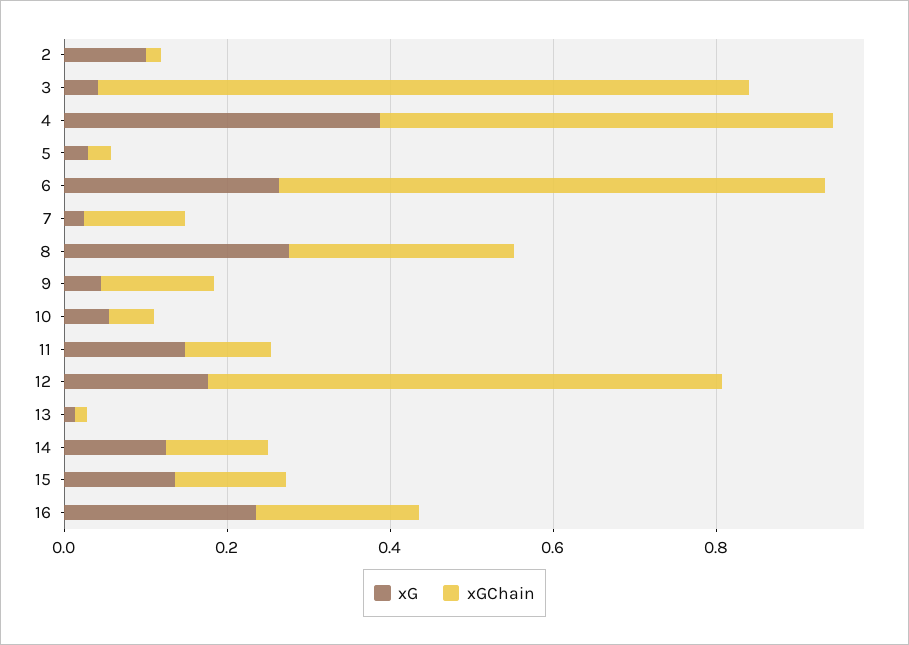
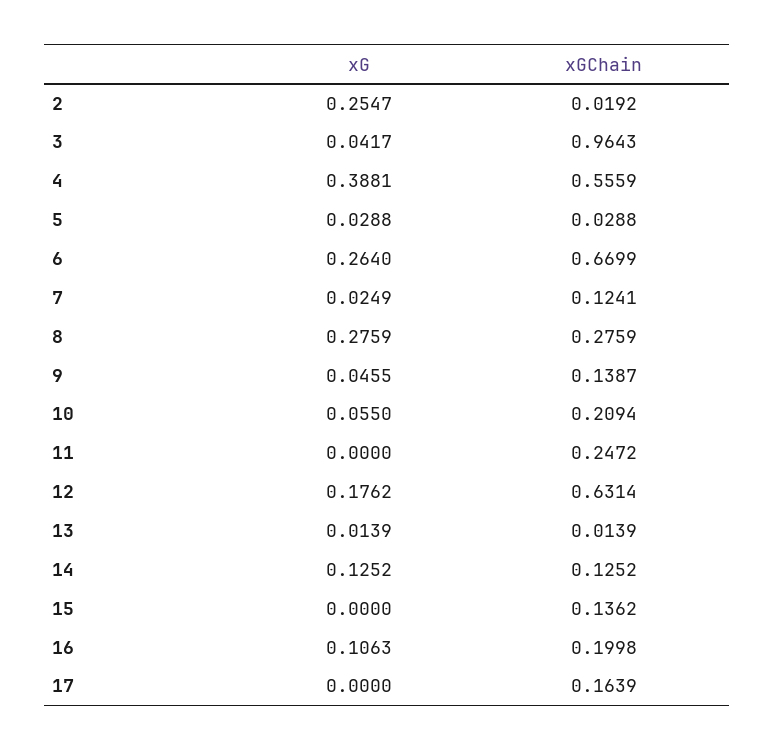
xG, 2: 0.1 -> 0.2547
xGChain, 3: 0.8 -> 0.9643
xGChain, 10: 0.05 -> 0.2094
xG, 11: 0.15 -> 0
xGChain, 11: 0.1 -> 0.2472
xG, 15: 0.15 -> 0
xG, 16: 0.25 -> 0.1063
xG, 17: none -> 0
xGChain, 17: none -> 0.1639

